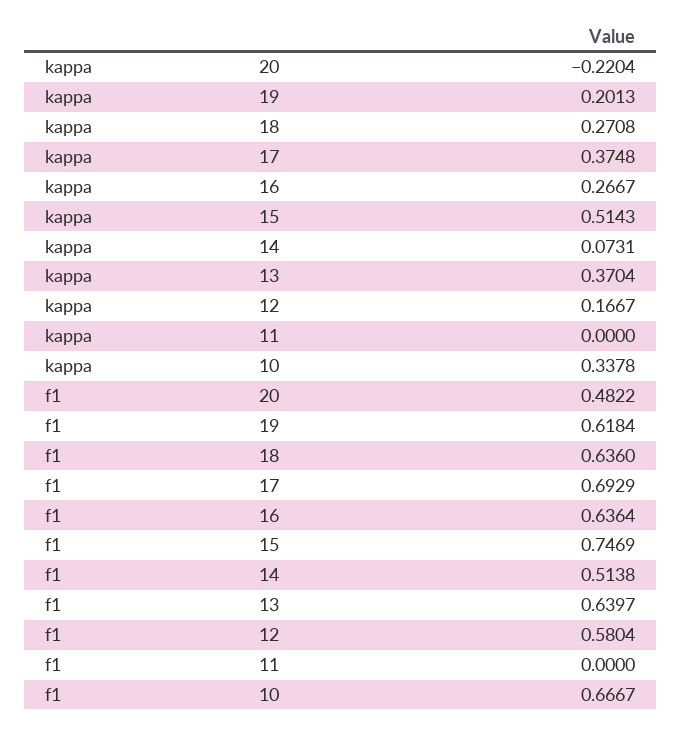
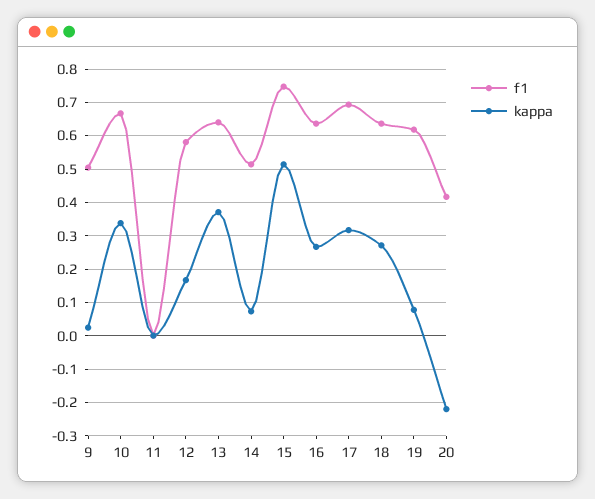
kappa, 19: 0.2013 -> 0.08
kappa, 17: 0.3748 -> 0.32
f1, 20: 0.4822 -> 0.42
f1, 9: none -> 0.5
kappa, 9: none -> 0.02

